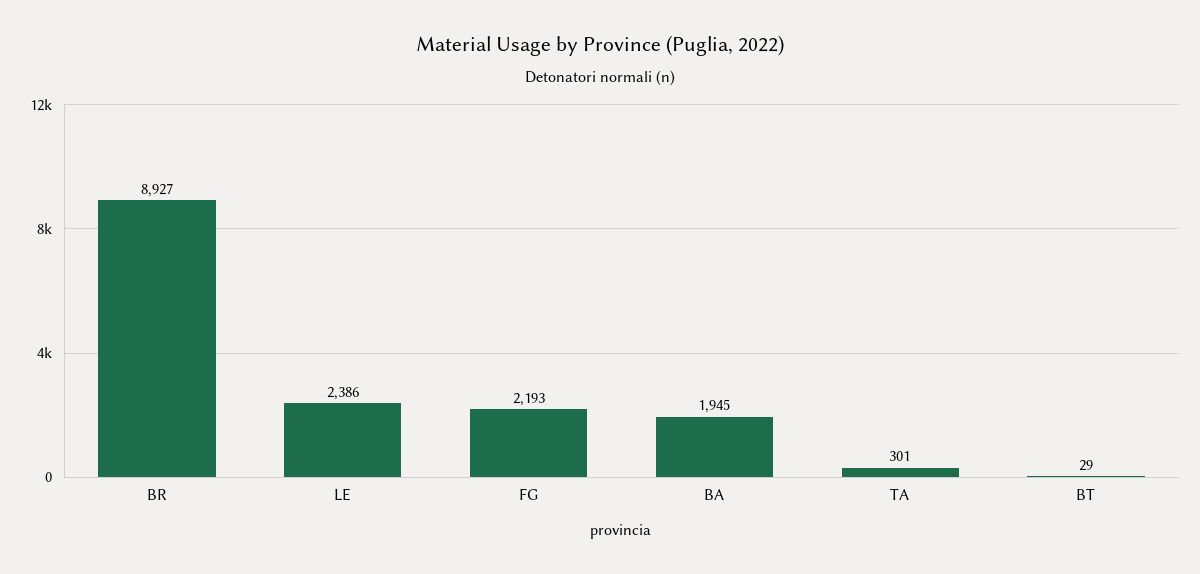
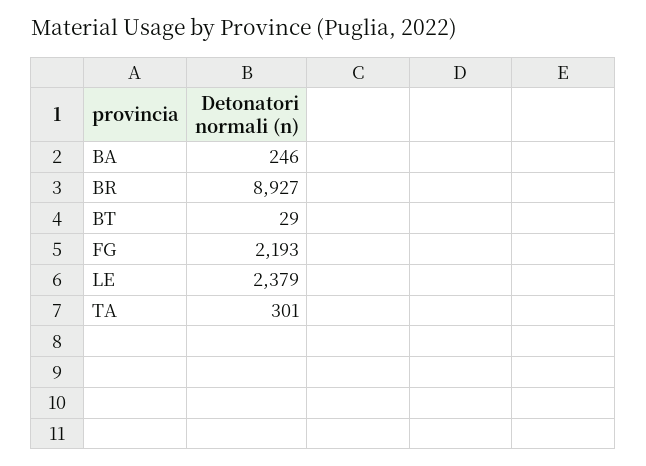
LE: 2386 -> 2379
BA: 1945 -> 246

